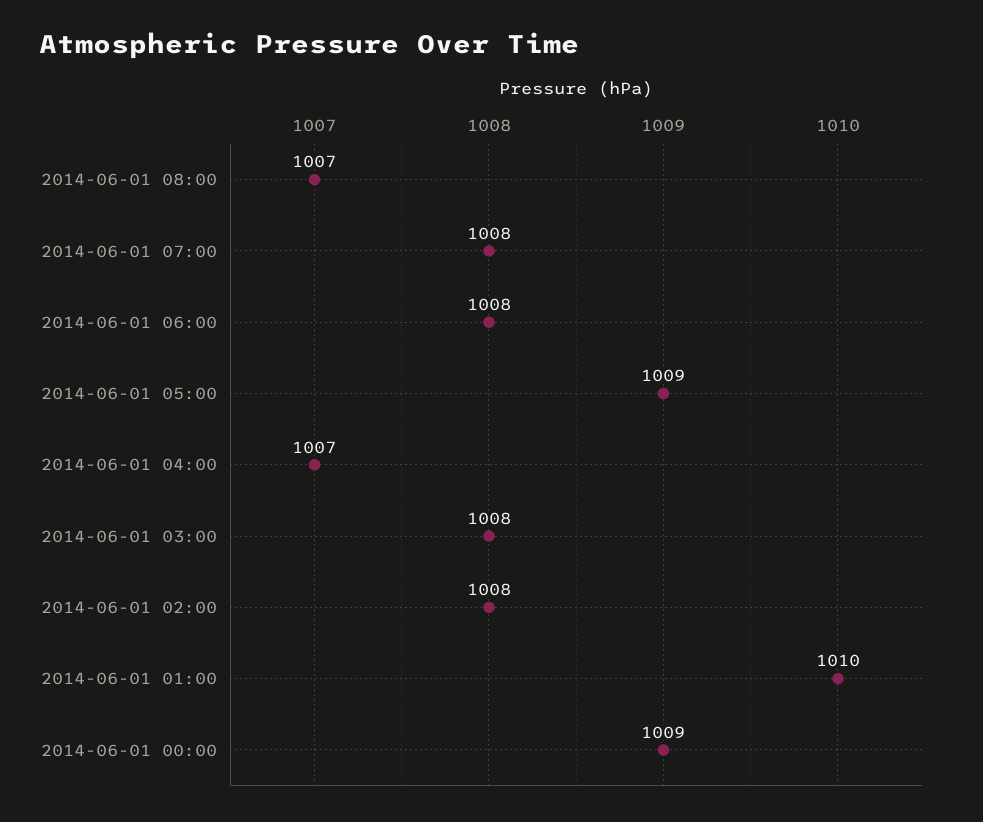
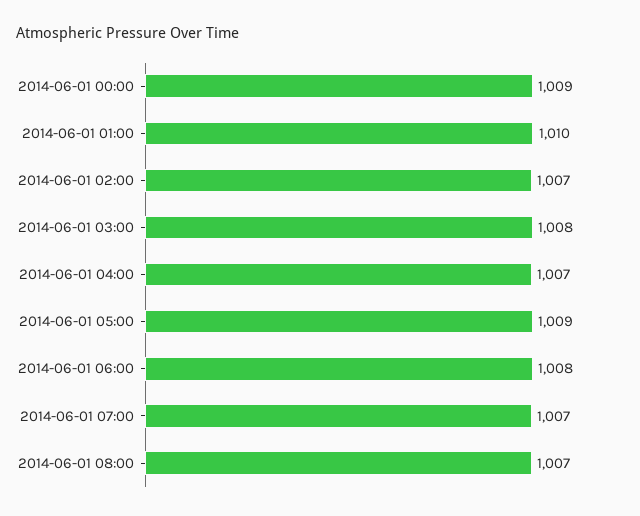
2014-06-01 07:00: 1008 -> 1007
2014-06-01 02:00: 1008 -> 1007

